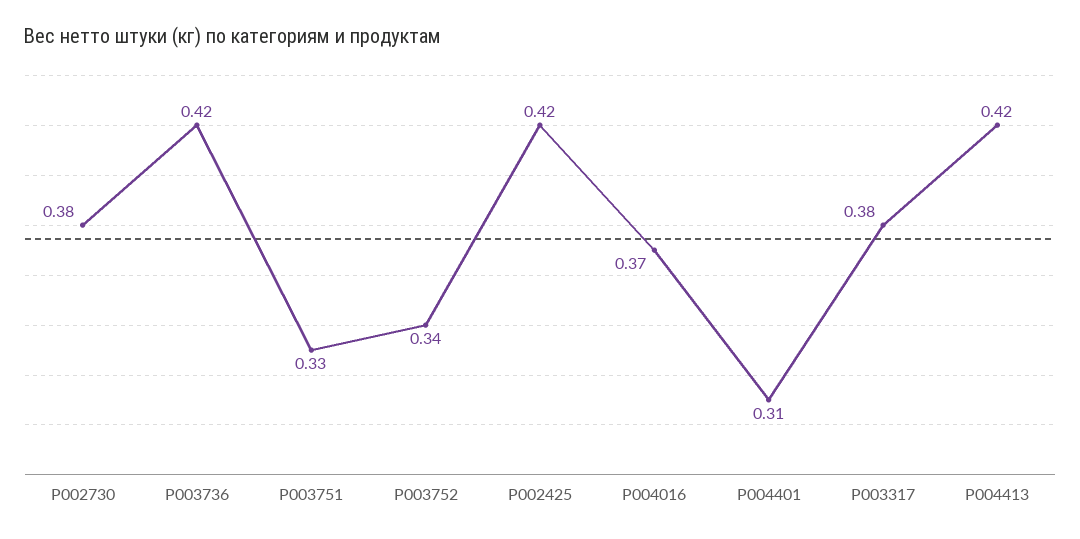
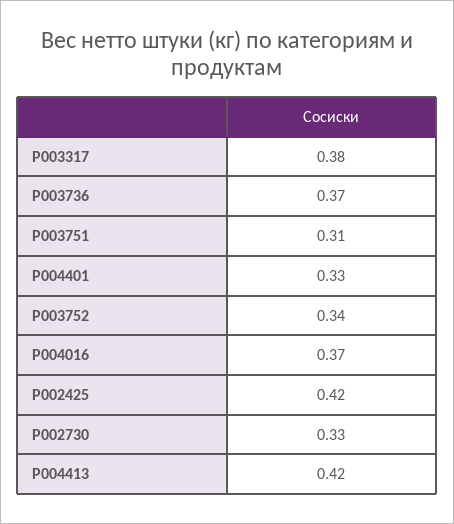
P002730: 0.38 -> 0.33
P003736: 0.42 -> 0.37
P003751: 0.33 -> 0.31
P004401: 0.31 -> 0.33

